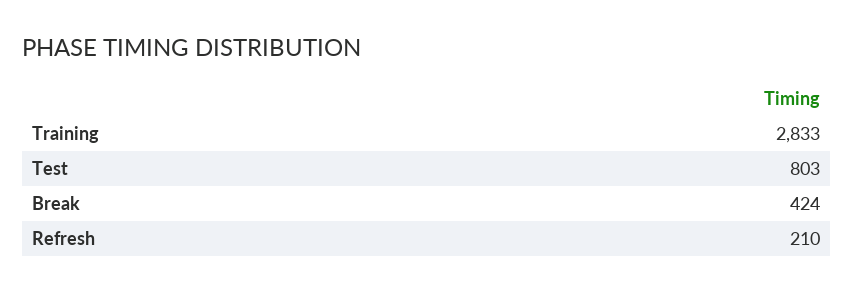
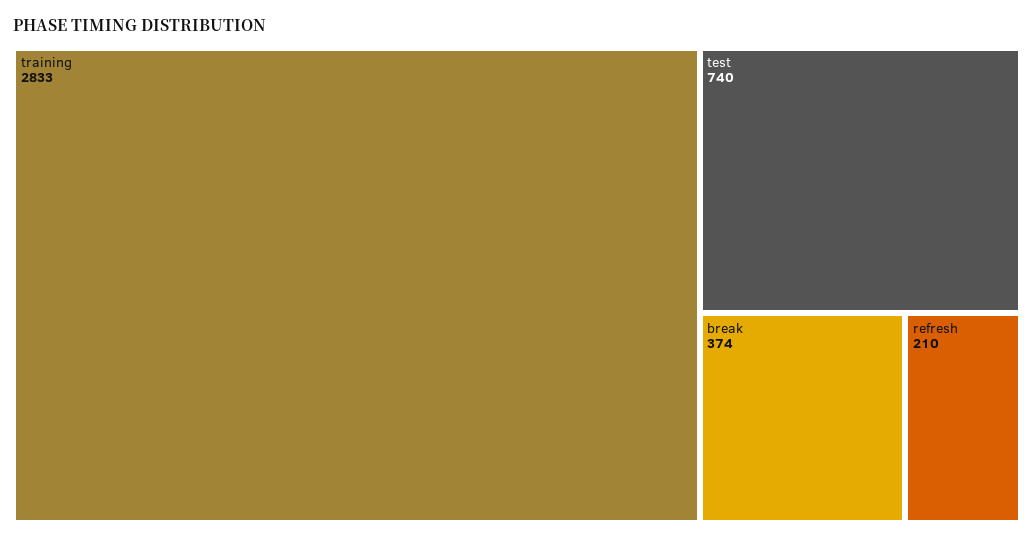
Test: 803 -> 740
Break: 424 -> 374

